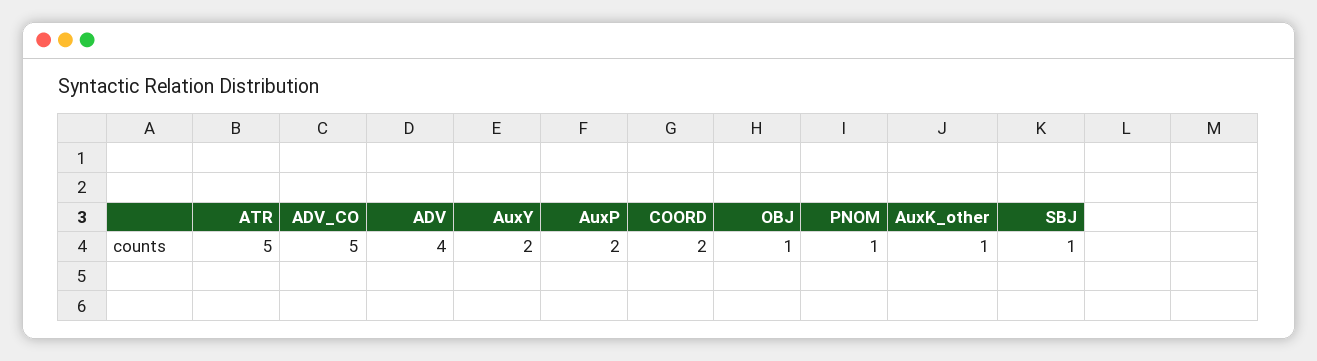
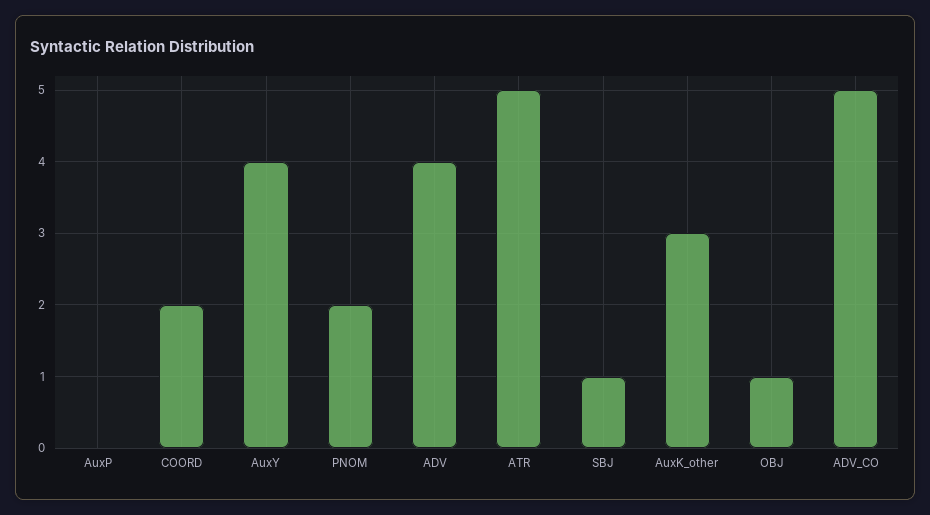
AuxY: 2 -> 4
AuxP: 2 -> 0
PNOM: 1 -> 2
AuxK_other: 1 -> 3

